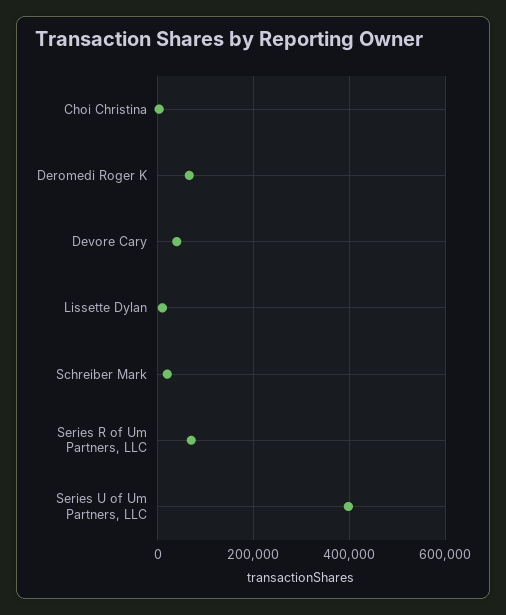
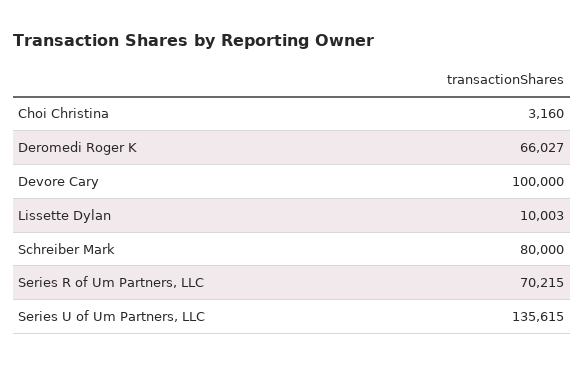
Devore Cary: 40000 -> 100000
Schreiber Mark: 20000 -> 80000
Series U of Um Partners, LLC: 400000 -> 135615

